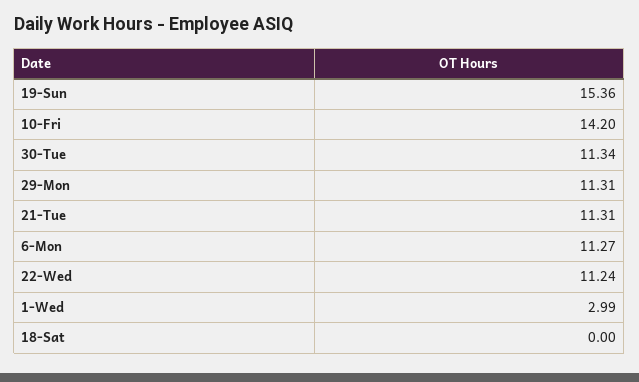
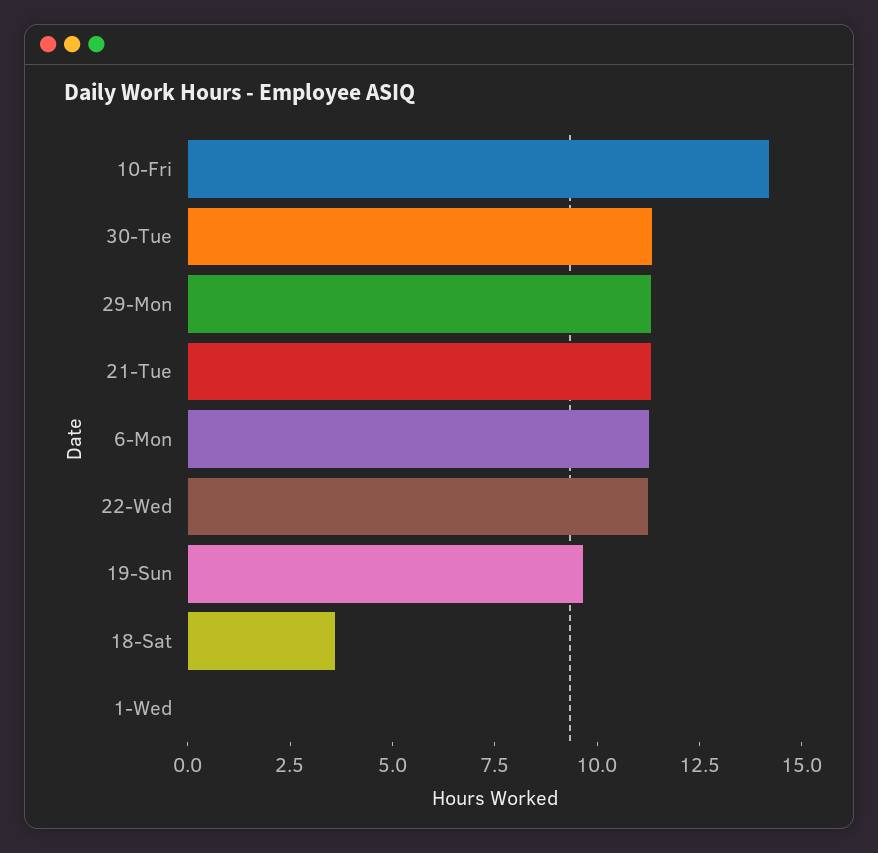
19-Sun: 15.36 -> 9.5
1-Wed: 2.99 -> 0
18-Sat: 0 -> 3.5

